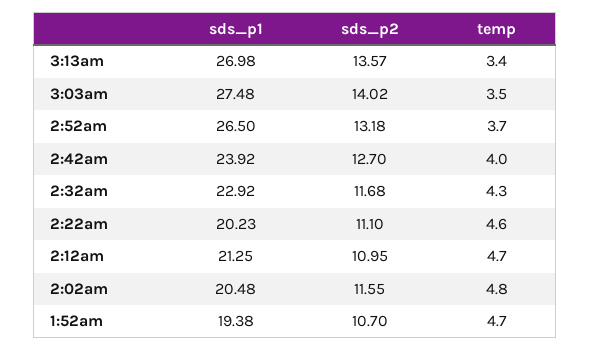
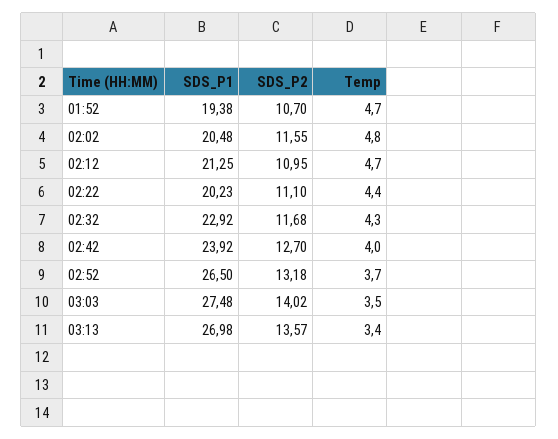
temp, 2:22am: 4.6 -> 4.4

